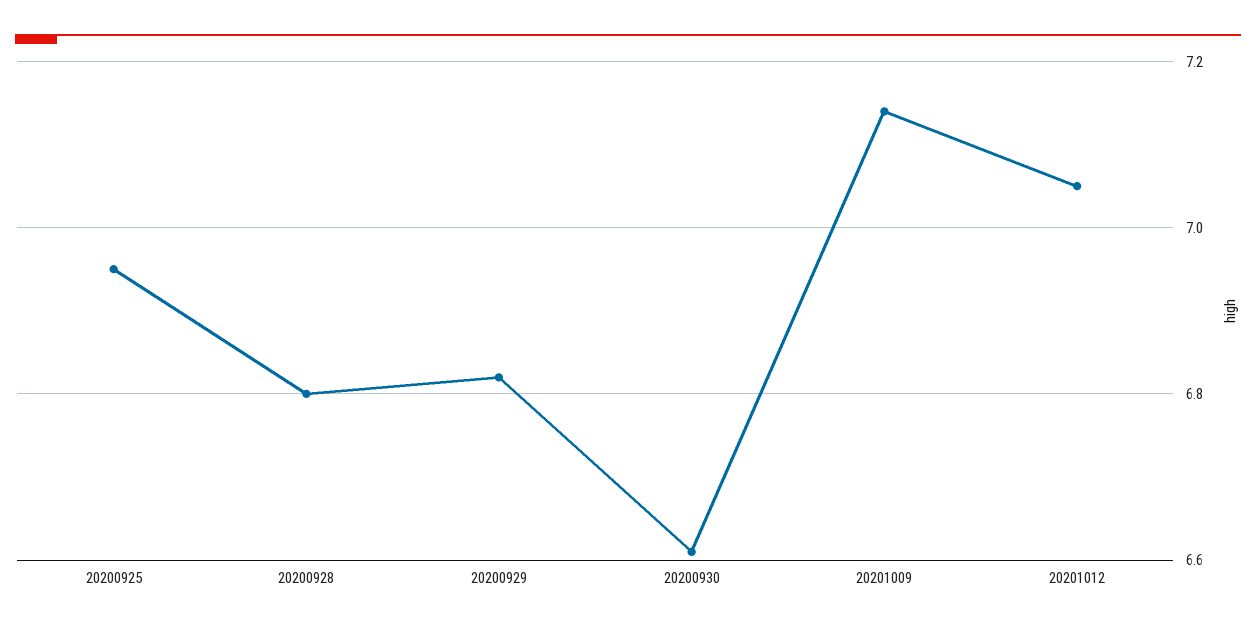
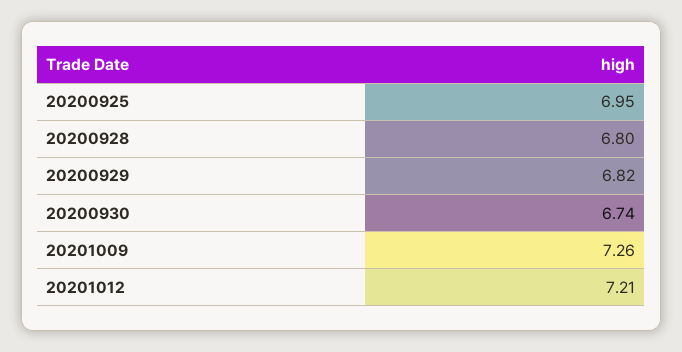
20200930: 6.6 -> 6.74
20201009: 7.15 -> 7.26
20201012: 7.05 -> 7.21

